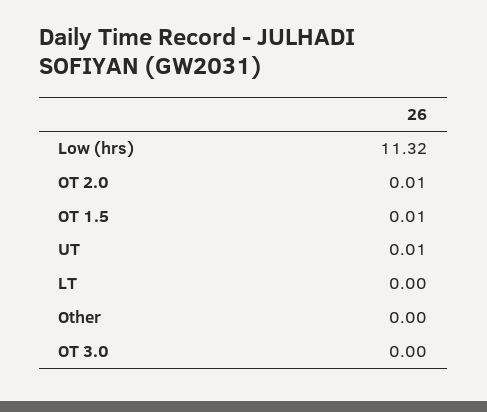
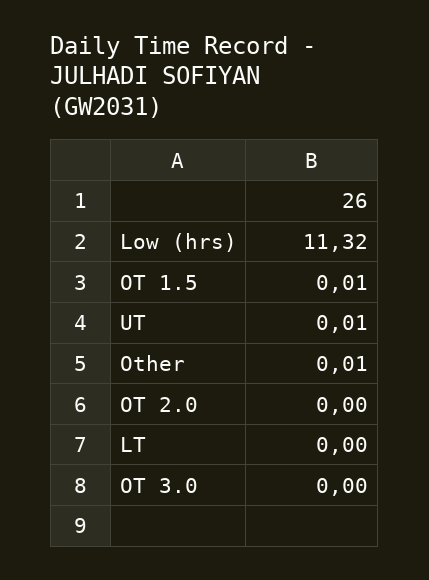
OT 2.0: 0.01 -> 0
Other: 0 -> 0.01

